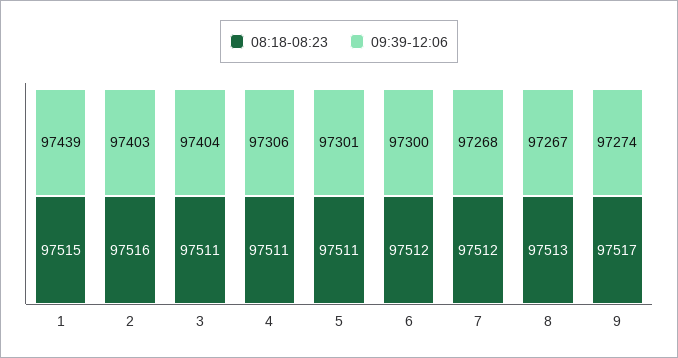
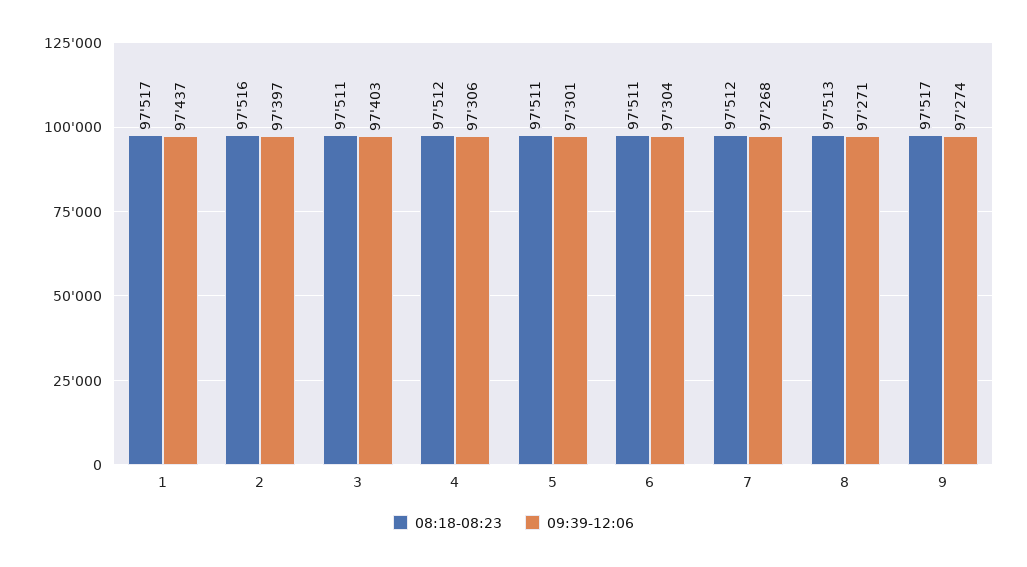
08:18-08:23, 1: 97515 -> 97517
09:39-12:06, 1: 97439 -> 97437
09:39-12:06, 2: 97403 -> 97397
09:39-12:06, 3: 97404 -> 97403
08:18-08:23, 4: 97511 -> 97512
08:18-08:23, 6: 97512 -> 97511
09:39-12:06, 6: 97300 -> 97304
09:39-12:06, 8: 97267 -> 97271

